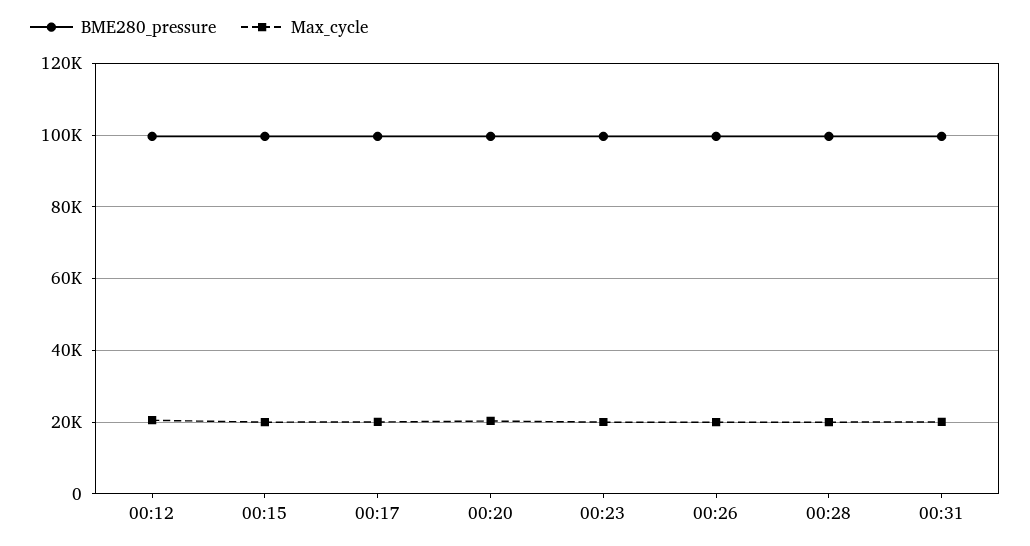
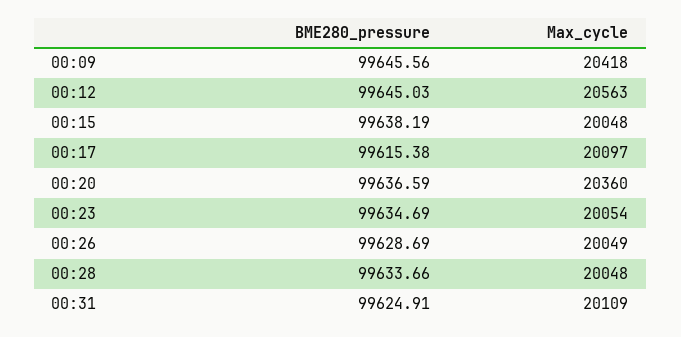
BME280_pressure, 00:09: none -> 99645.56
Max_cycle, 00:09: none -> 20418

